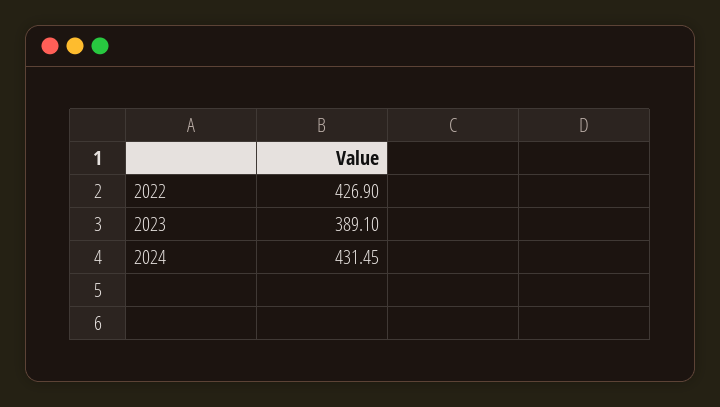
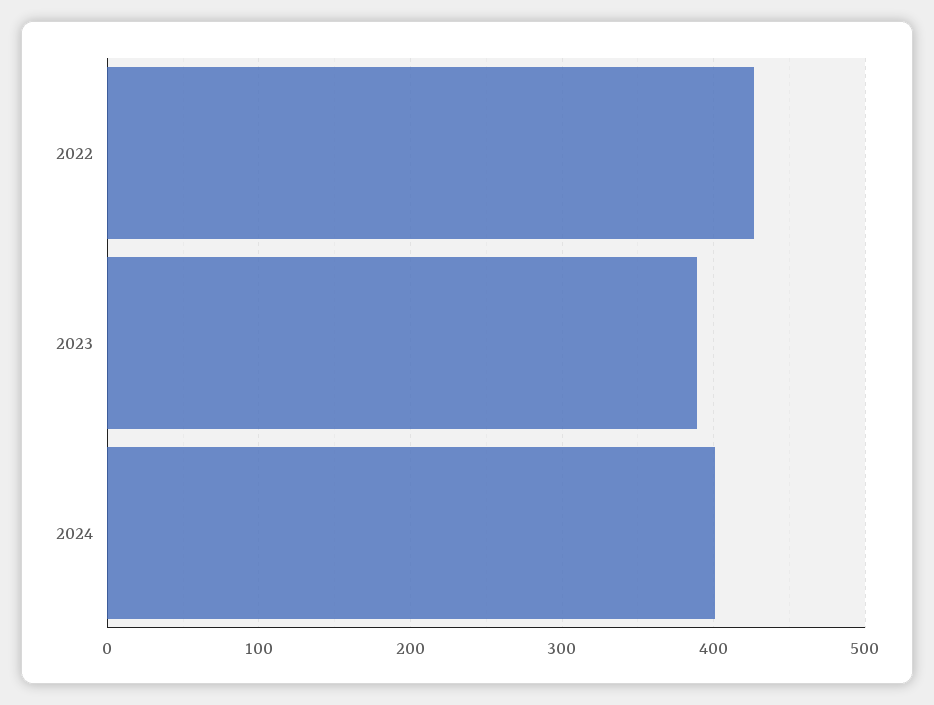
2024: 431.45 -> 400

